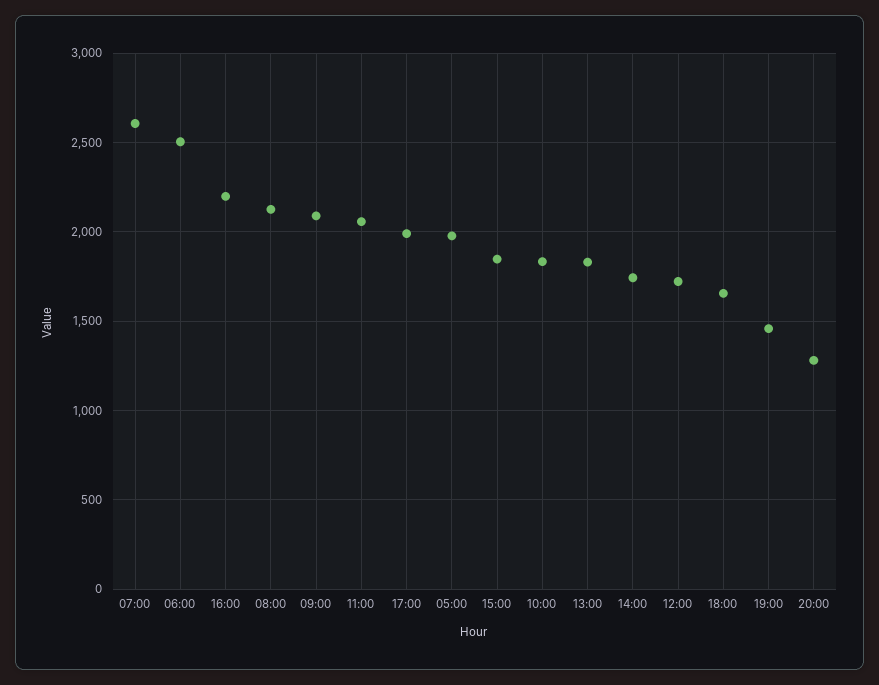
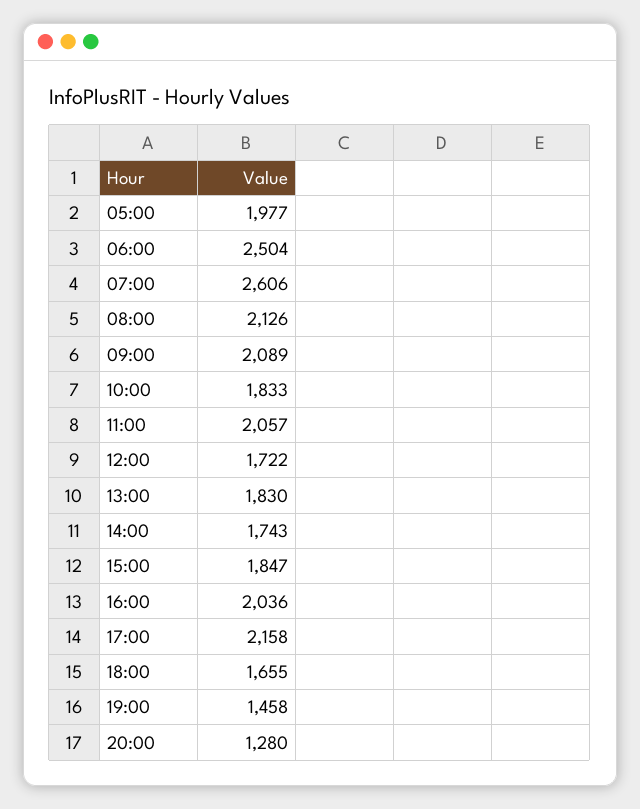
16:00: 2200 -> 2036
17:00: 2000 -> 2158

